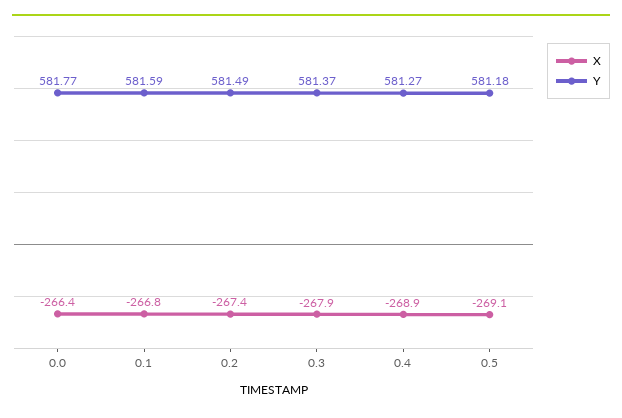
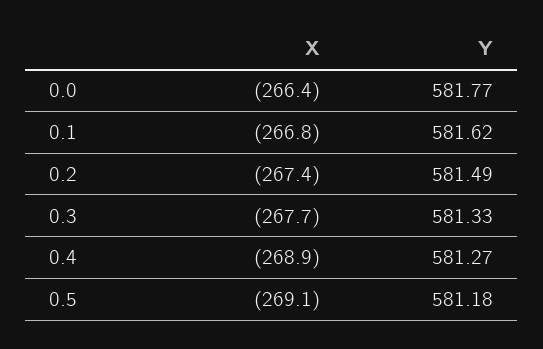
Y, 0.1: 581.59 -> 581.62
X, 0.3: -267.9 -> -267.7
Y, 0.3: 581.37 -> 581.33

